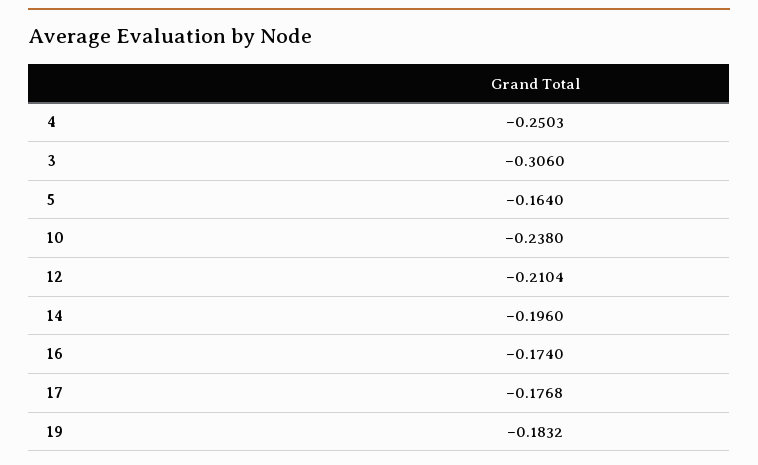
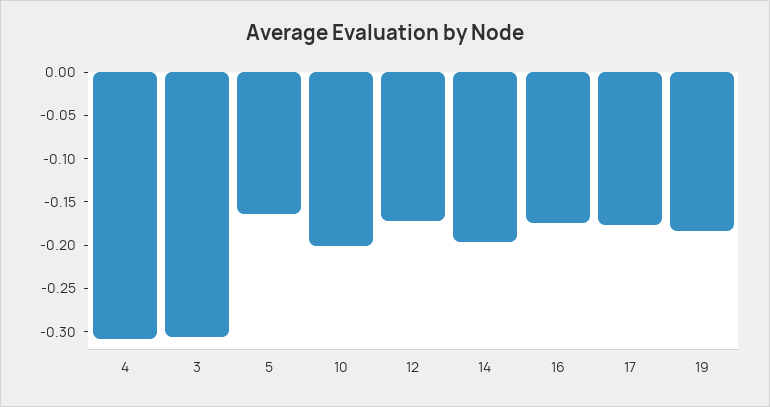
4: -0.2503 -> -0.31
10: -0.238 -> -0.2
12: -0.2104 -> -0.17

